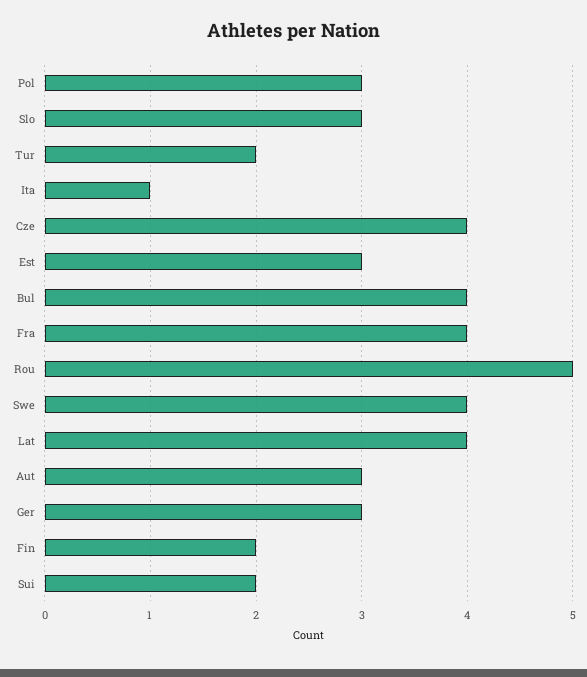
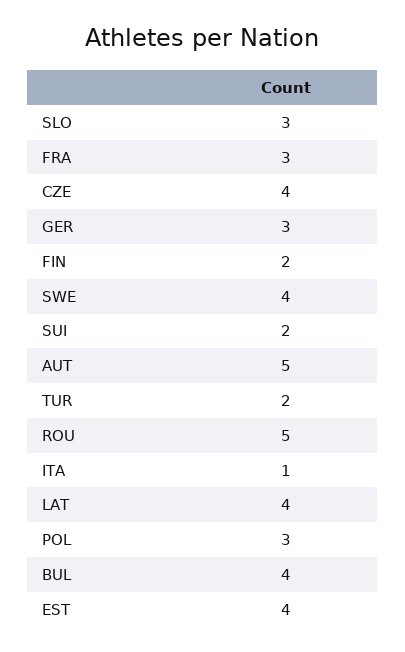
Est: 3 -> 4
Fra: 4 -> 3
Aut: 3 -> 5

